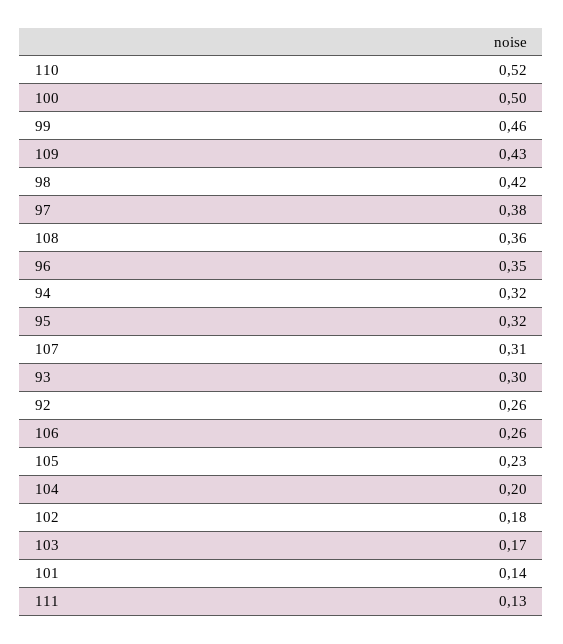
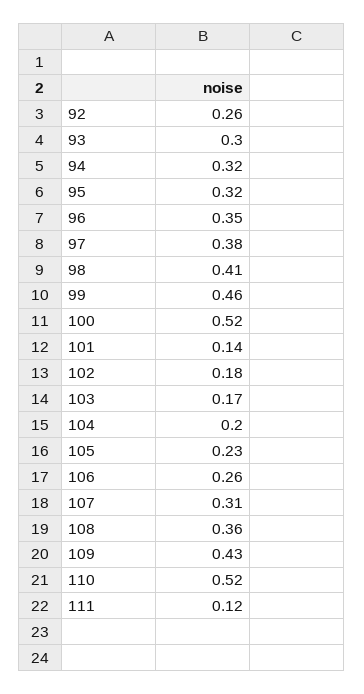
100: 0.5 -> 0.52
98: 0.42 -> 0.41
111: 0.13 -> 0.12

